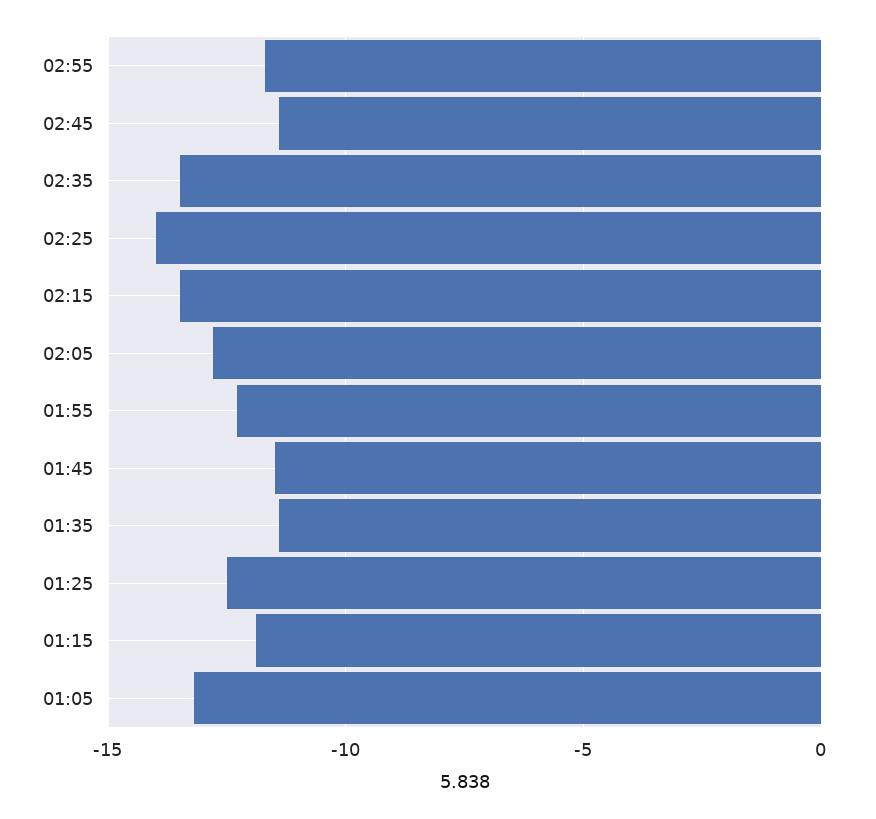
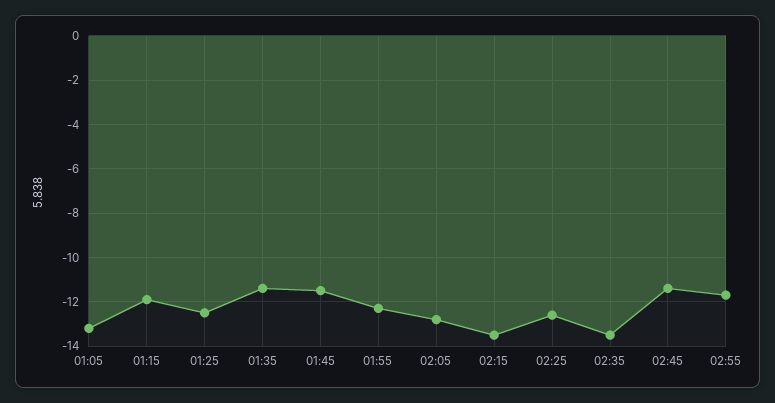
02:25: -14 -> -12.5

